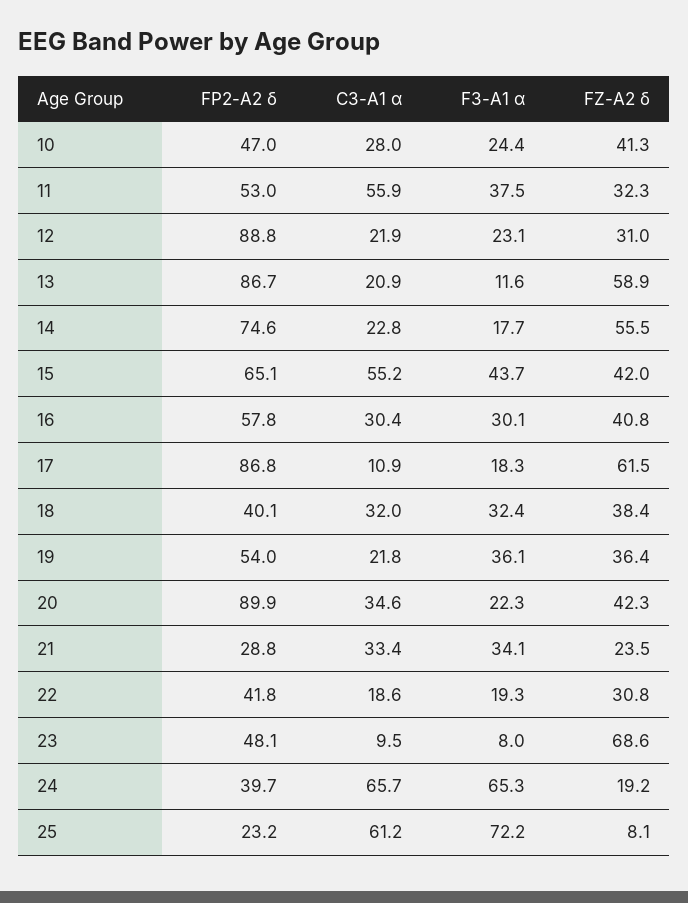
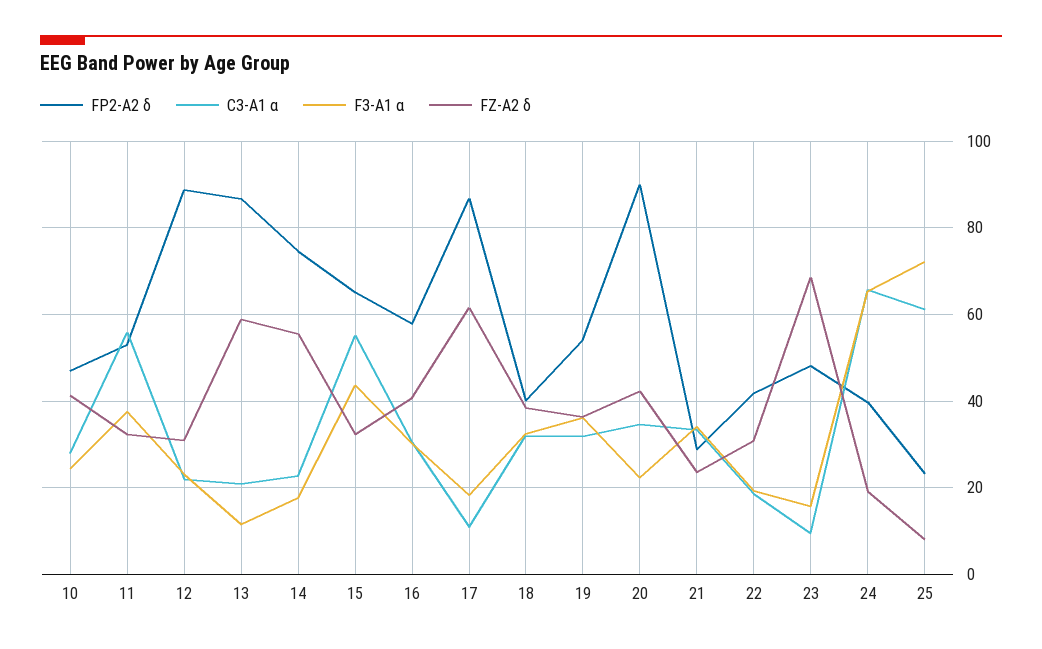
FZ-A2 δ, 15: 42 -> 32
C3-A1 α, 19: 21.8 -> 32
F3-A1 α, 23: 8 -> 16

